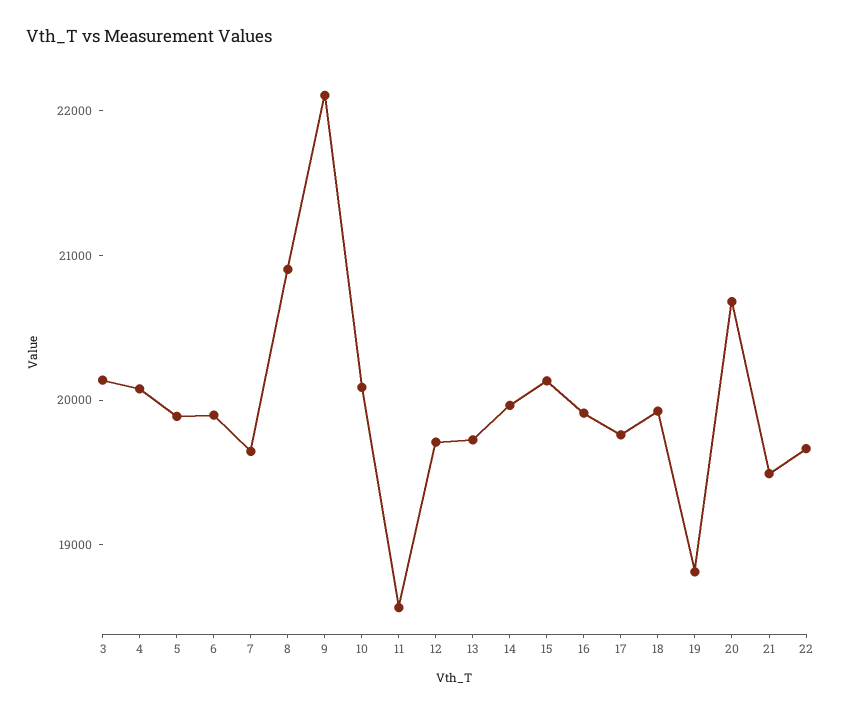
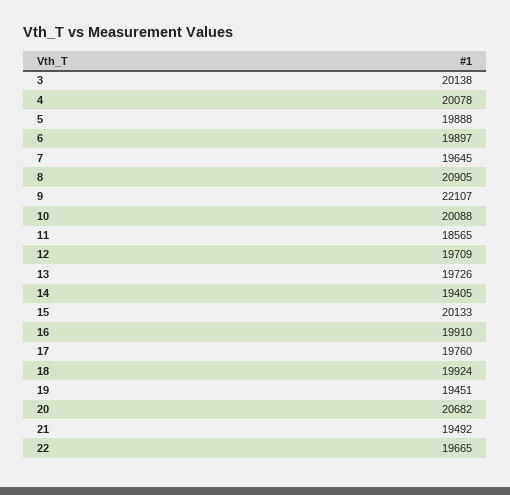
14: 20000 -> 19405
19: 18800 -> 19451

